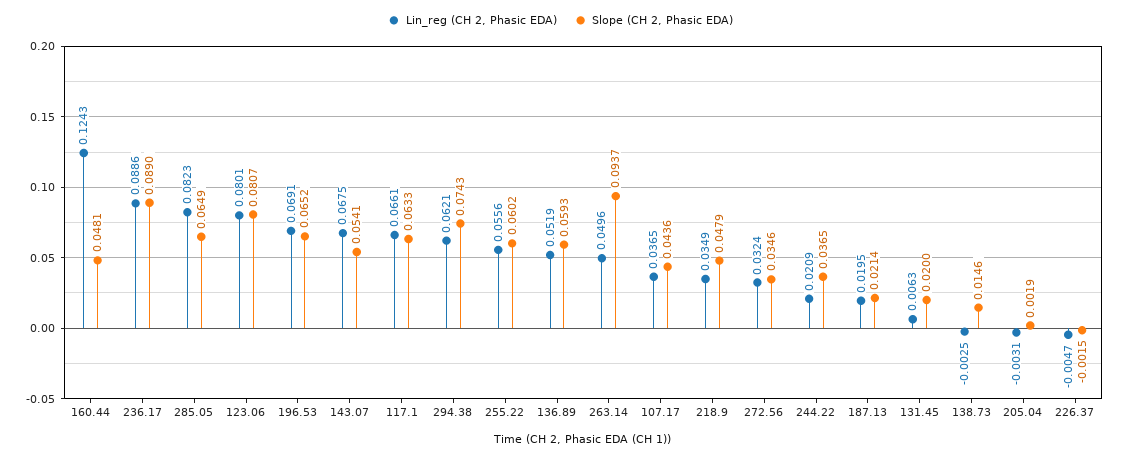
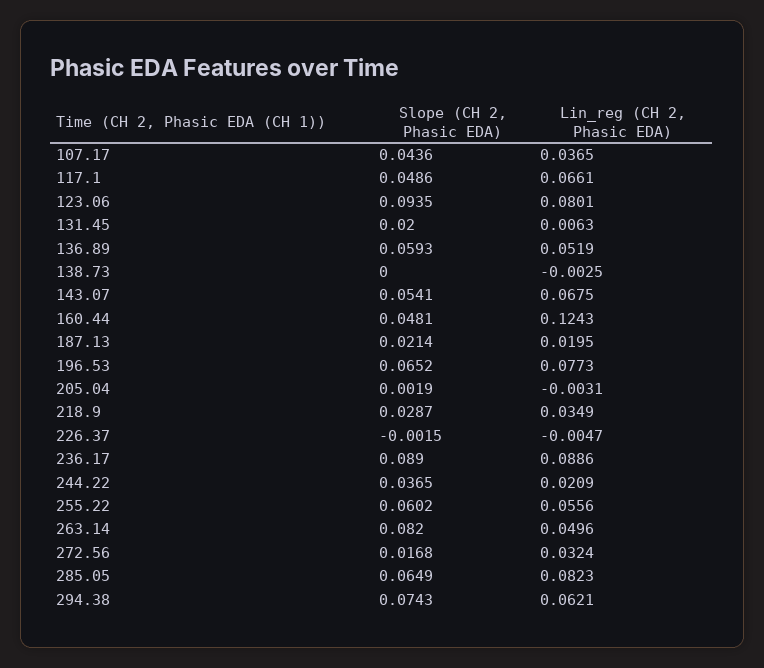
Slope (CH 2, Phasic EDA), 123.06: 0.0807 -> 0.0935
Lin_reg (CH 2, Phasic EDA), 196.53: 0.0691 -> 0.0773
Slope (CH 2, Phasic EDA), 117.1: 0.0633 -> 0.0486
Slope (CH 2, Phasic EDA), 263.14: 0.0937 -> 0.082
Slope (CH 2, Phasic EDA), 218.9: 0.0479 -> 0.0287
Slope (CH 2, Phasic EDA), 272.56: 0.0346 -> 0.0168
Slope (CH 2, Phasic EDA), 138.73: 0.0146 -> 0

